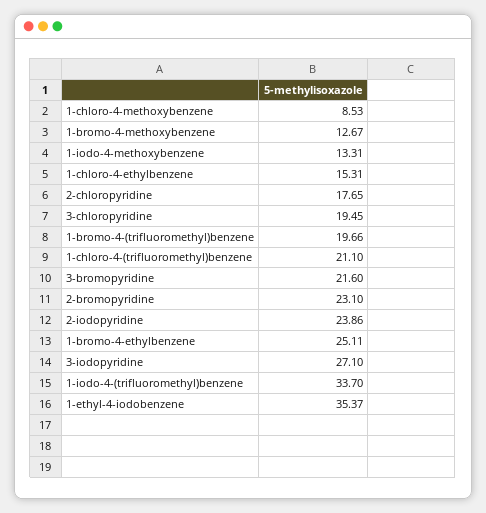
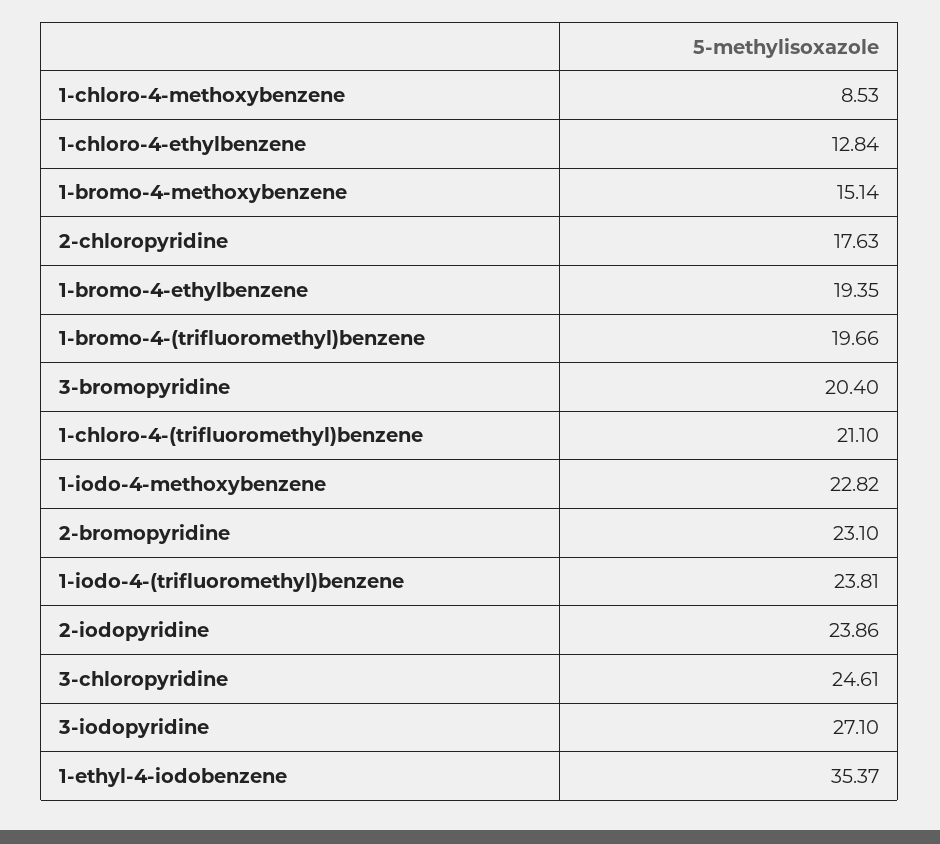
1-bromo-4-methoxybenzene: 12.67 -> 15.14
1-iodo-4-methoxybenzene: 13.31 -> 22.82
1-chloro-4-ethylbenzene: 15.31 -> 12.84
2-chloropyridine: 17.65 -> 17.63
3-chloropyridine: 19.45 -> 24.61
3-bromopyridine: 21.6 -> 20.4
1-bromo-4-ethylbenzene: 25.11 -> 19.35
1-iodo-4-(trifluoromethyl)benzene: 33.7 -> 23.81

